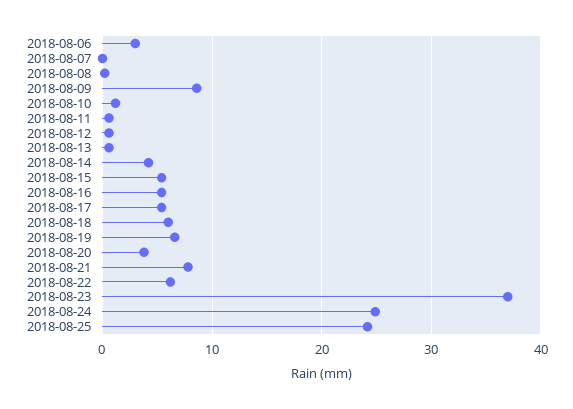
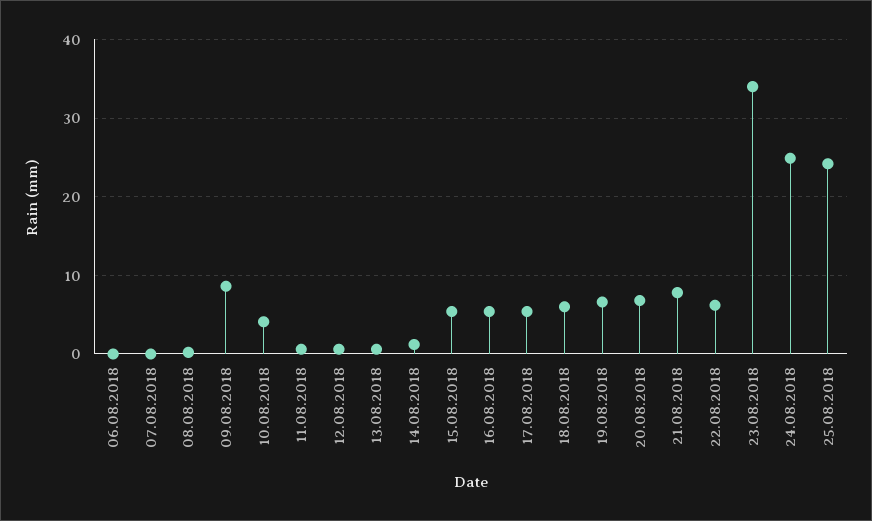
2018-08-06: 3 -> 0
2018-08-10: 1 -> 4
2018-08-14: 4 -> 1
2018-08-20: 4 -> 7
2018-08-23: 37 -> 34

